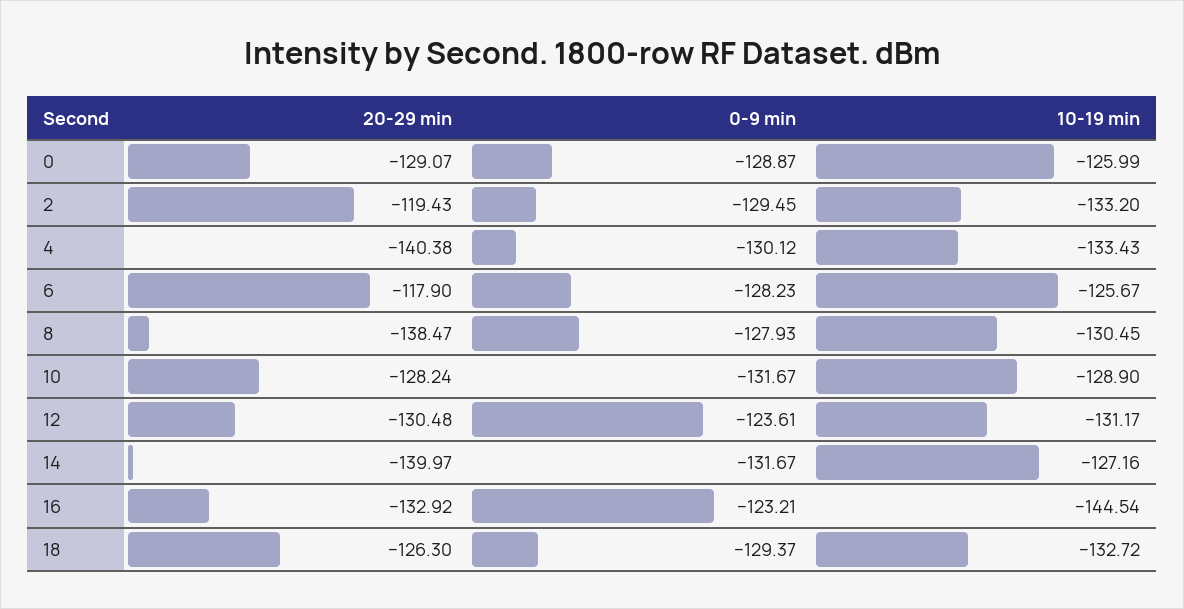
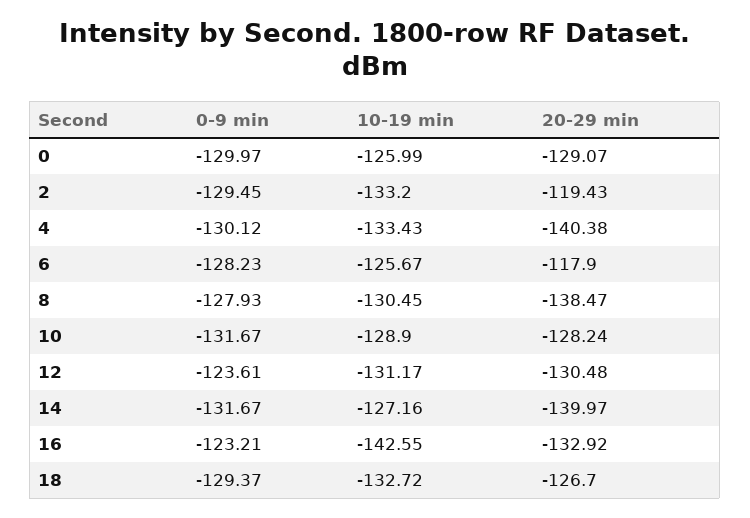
0-9 min, 0: -128.87 -> -129.97
10-19 min, 16: -144.54 -> -142.55
20-29 min, 18: -126.3 -> -126.7

